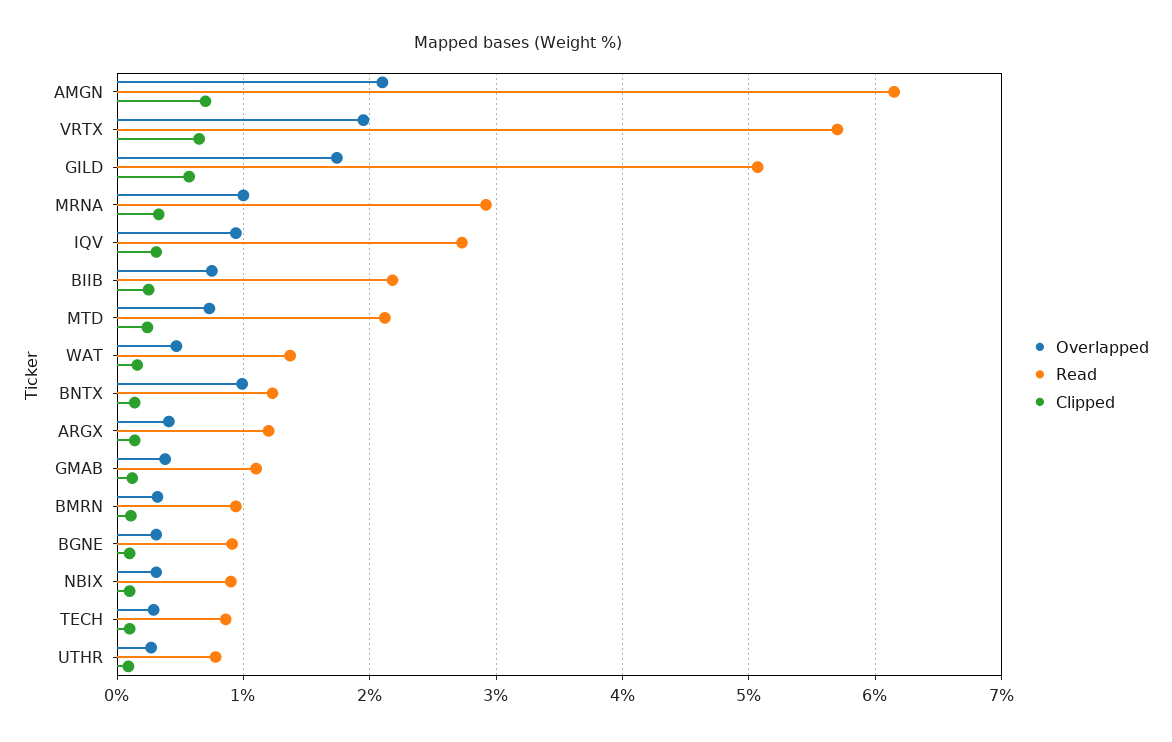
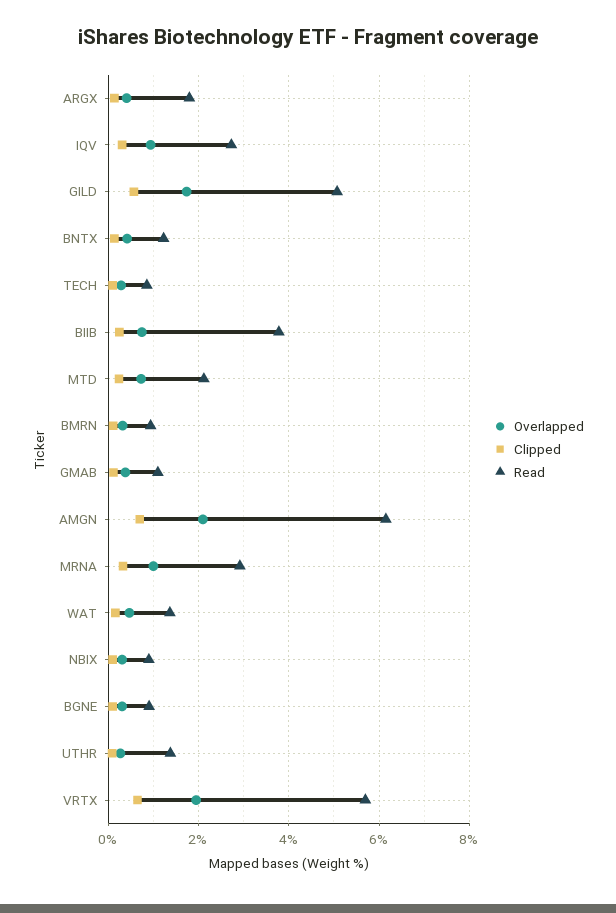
Read, BIIB: 2.2 -> 3.8
Overlapped, BNTX: 1 -> 0.4
Read, ARGX: 1.2 -> 1.8
Read, UTHR: 0.8 -> 1.4

